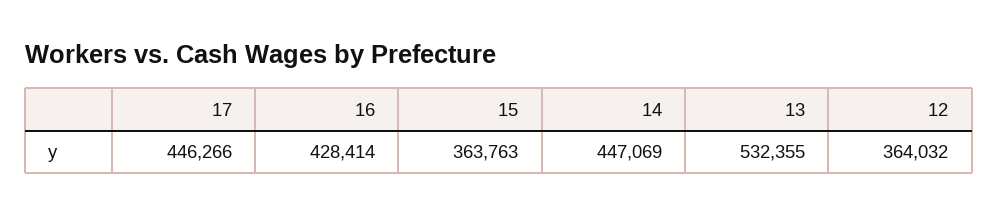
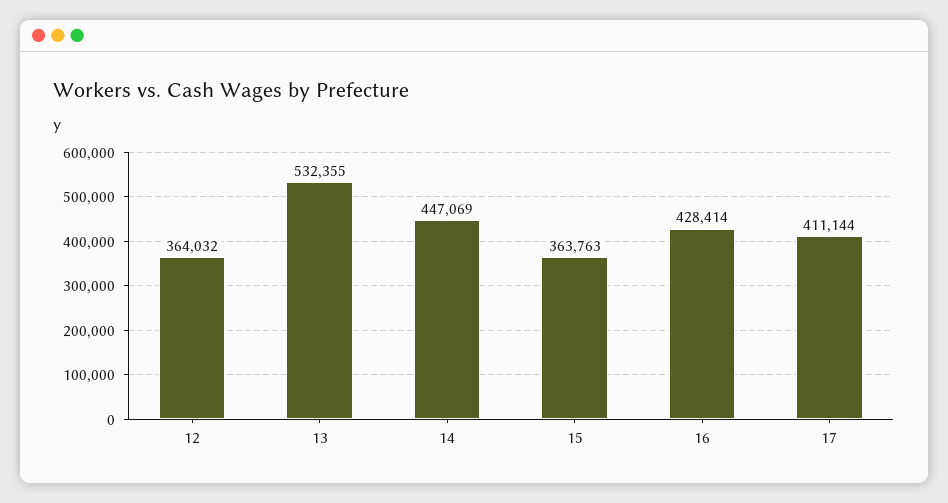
17: 446266 -> 411144

